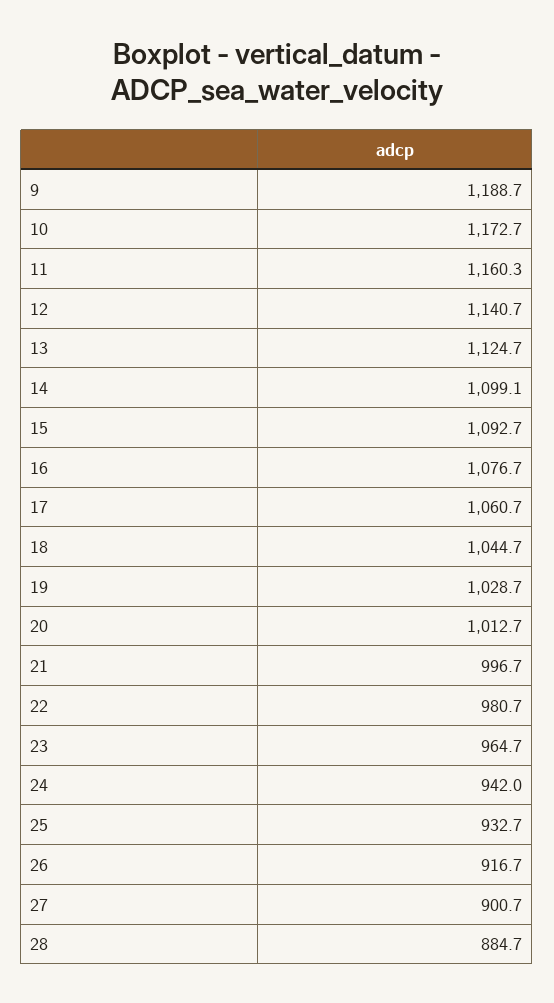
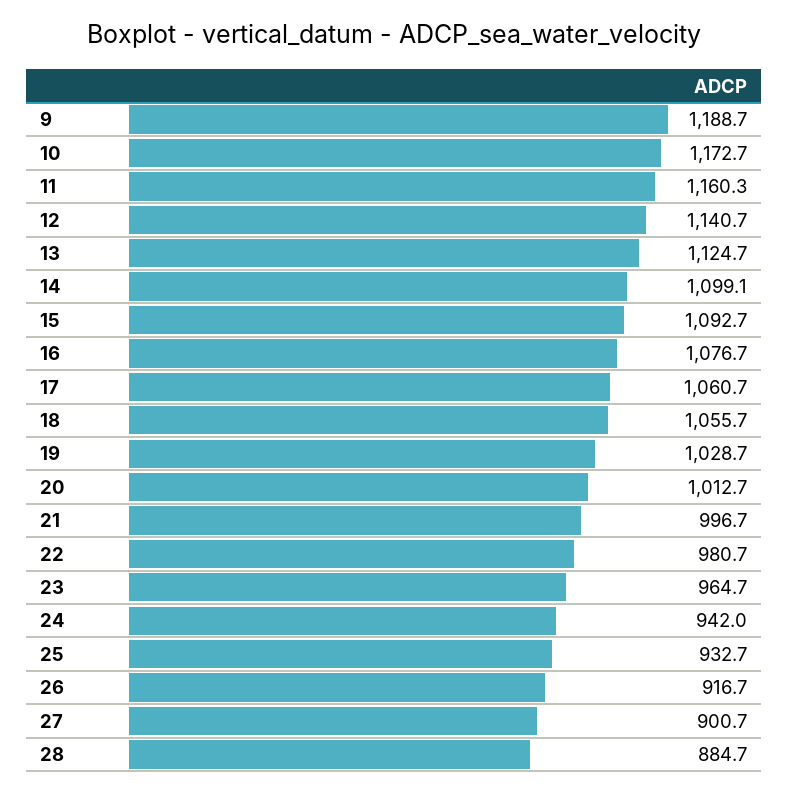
18: 1044.7 -> 1055.7

